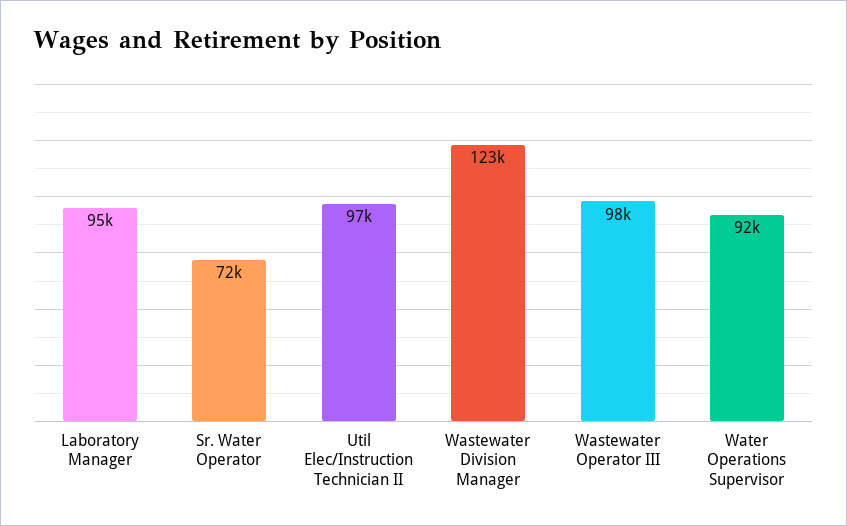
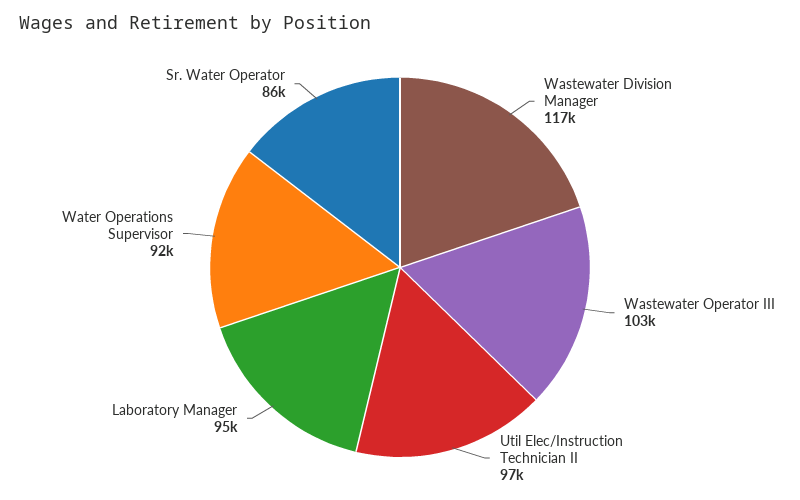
Sr. Water Operator: 72000 -> 86000
Wastewater Division Manager: 123000 -> 117000
Wastewater Operator III: 98000 -> 103000

